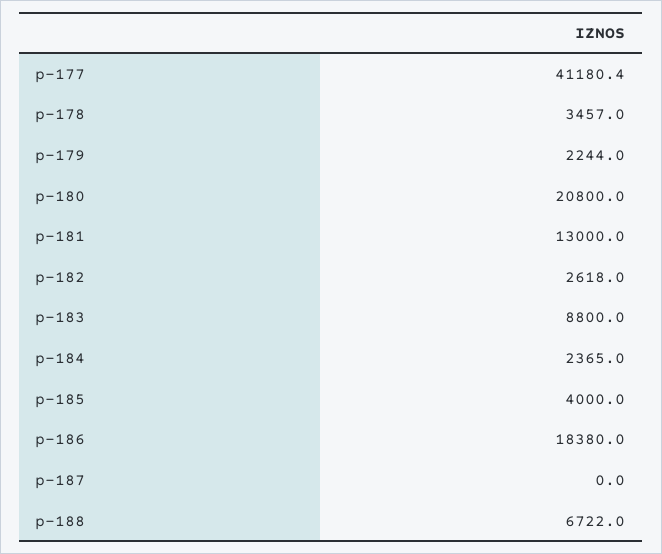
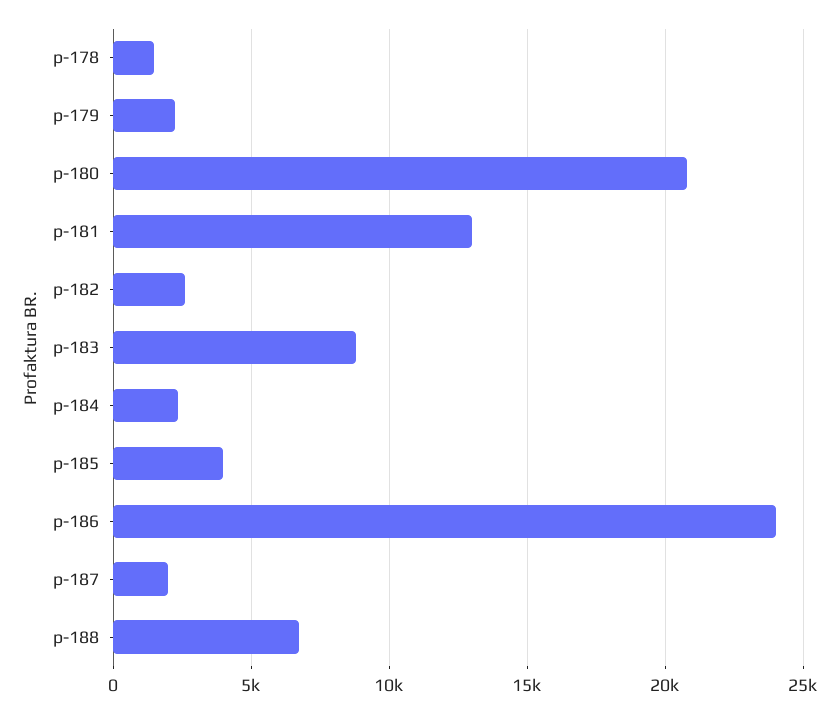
p-177: 41180.4 -> none
p-178: 3457 -> 1500
p-186: 18380 -> 24000
p-187: 0 -> 2000

